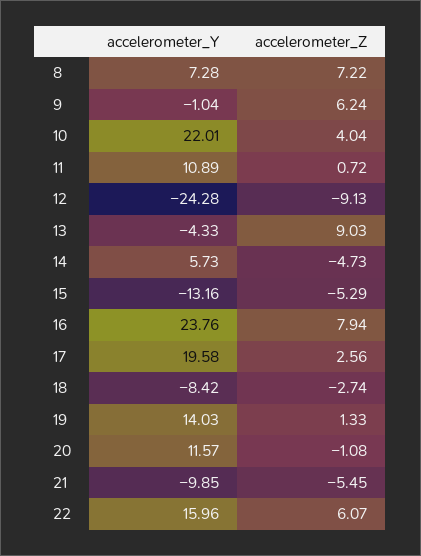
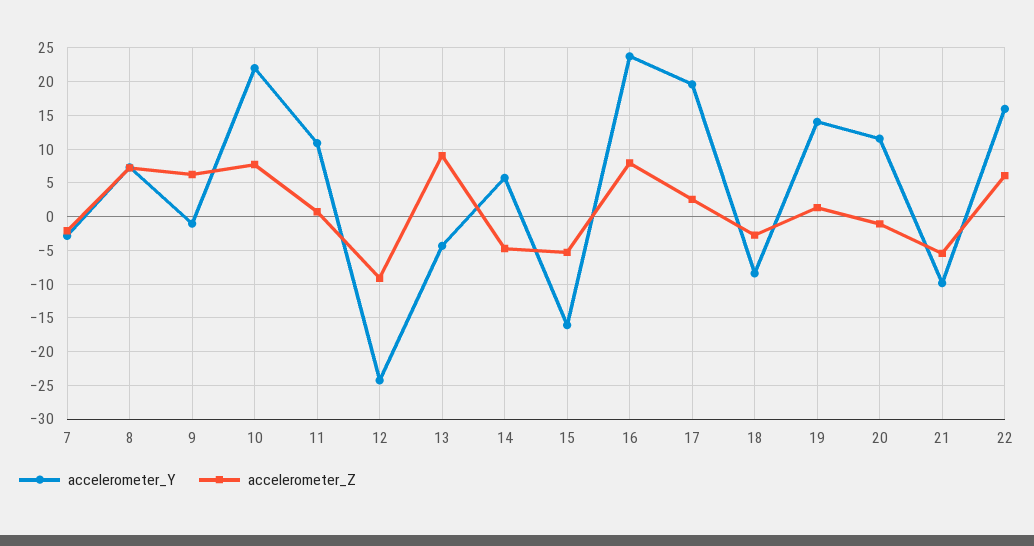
accelerometer_Z, 10: 4.04 -> 8
accelerometer_Y, 15: -13.16 -> -16
accelerometer_Y, 7: none -> -3
accelerometer_Z, 7: none -> -2

